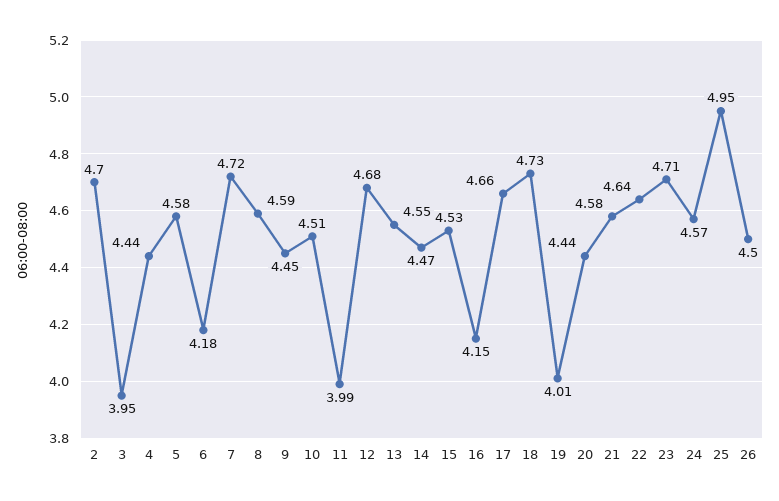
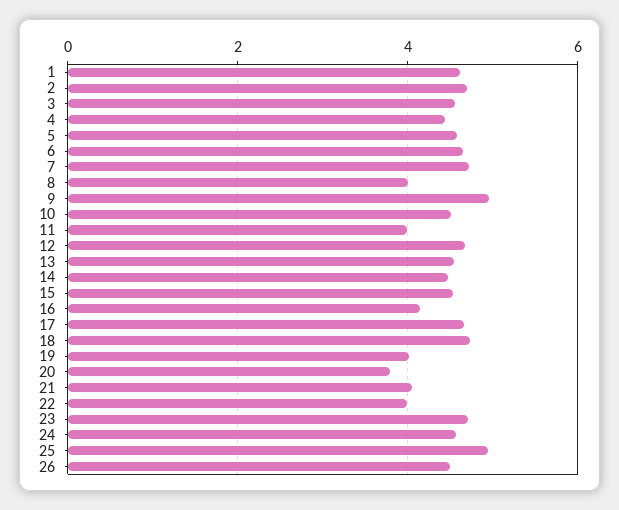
3: 3.95 -> 4.6
6: 4.18 -> 4.6
8: 4.59 -> 4
9: 4.45 -> 5
20: 4.44 -> 3.8
21: 4.58 -> 4
22: 4.64 -> 4
1: none -> 4.6

